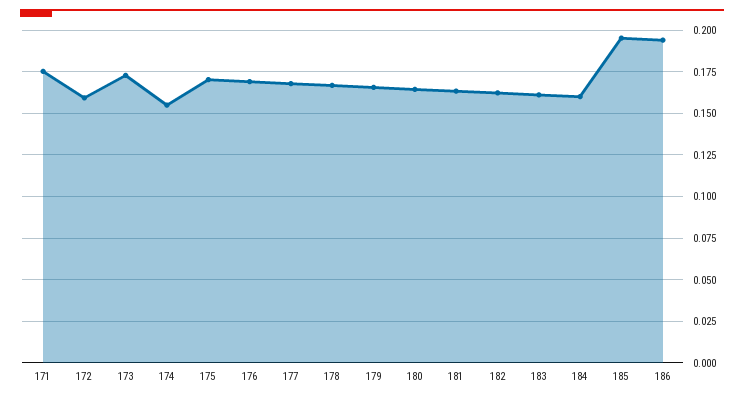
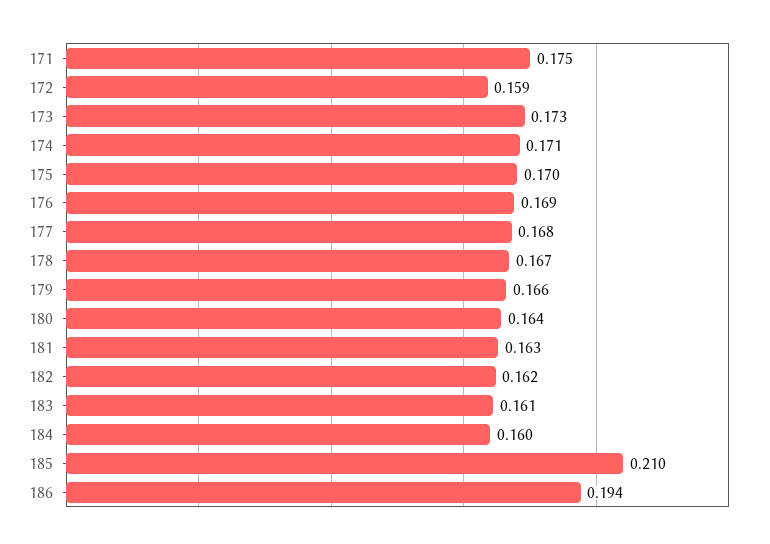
174: 0.155 -> 0.171
185: 0.195 -> 0.21

